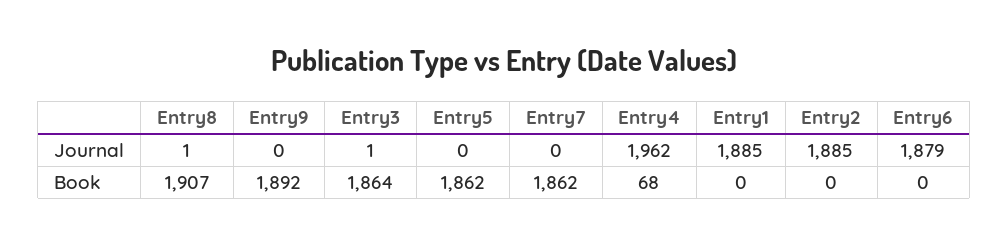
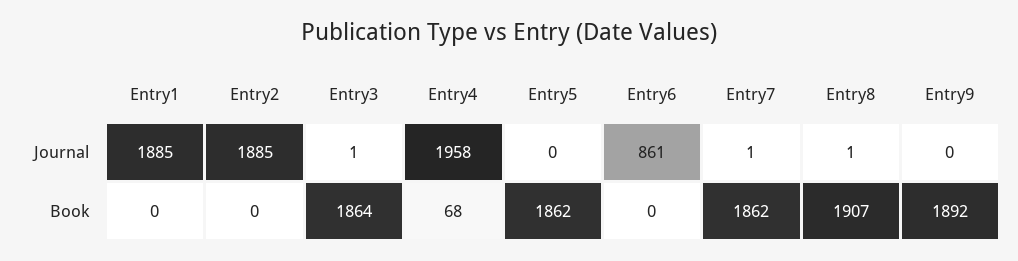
Entry7, Journal: 0 -> 1
Entry4, Journal: 1962 -> 1958
Entry6, Journal: 1879 -> 861

